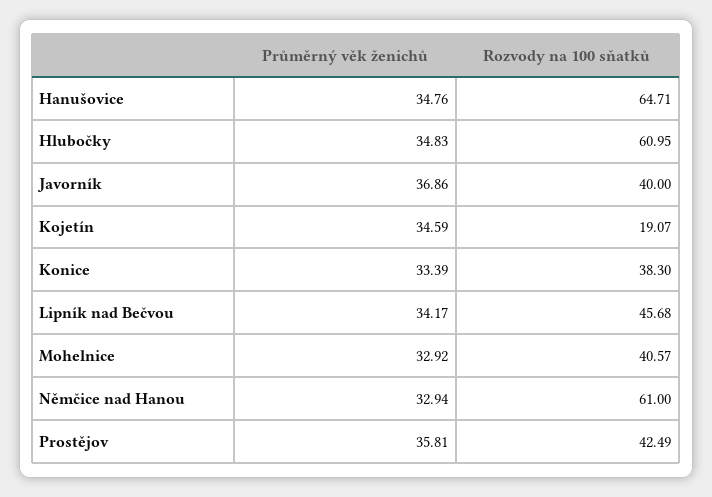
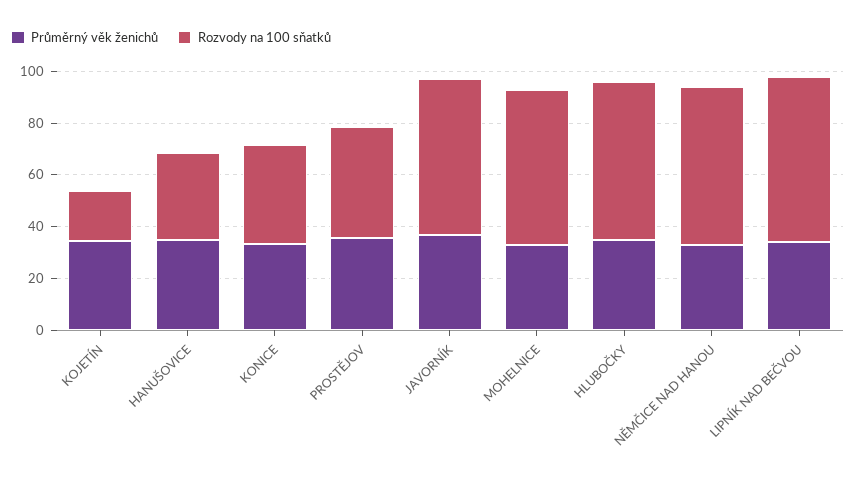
Rozvody na 100 sňatků, Hanušovice: 64.71 -> 35
Rozvody na 100 sňatků, Javorník: 40 -> 60
Rozvody na 100 sňatků, Lipník nad Bečvou: 45.68 -> 65
Rozvody na 100 sňatků, Mohelnice: 40.57 -> 60

